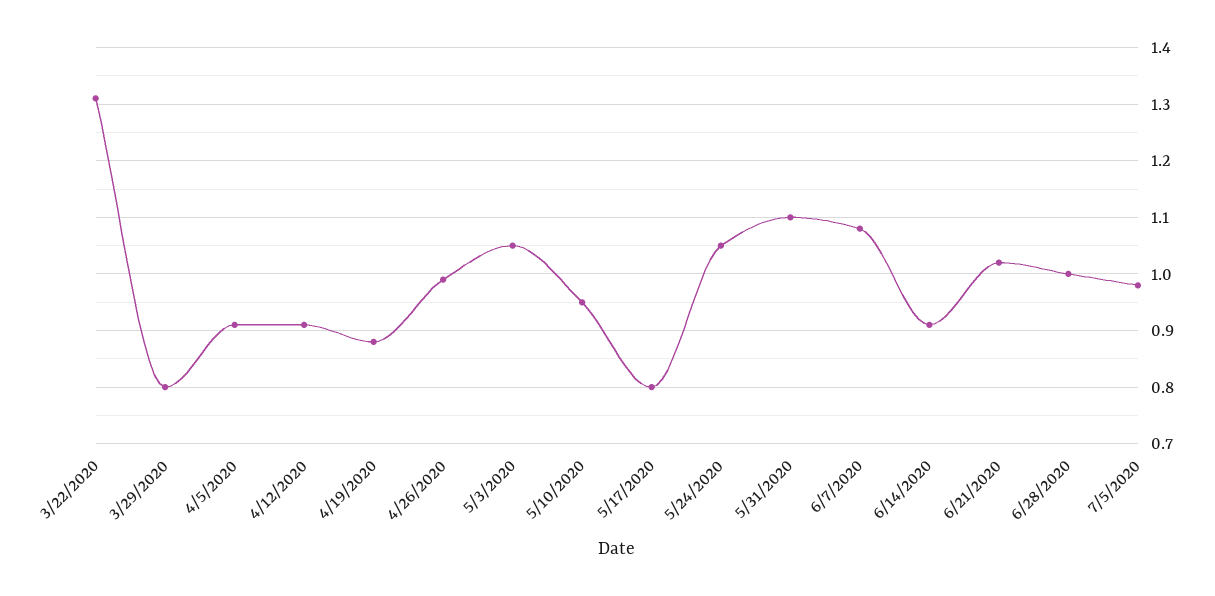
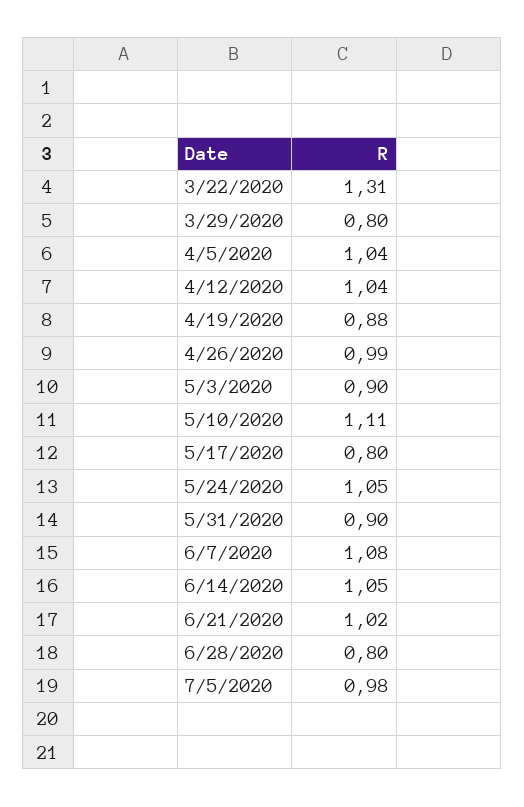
4/5/2020: 0.9 -> 1.04
4/12/2020: 0.9 -> 1.04
5/3/2020: 1.05 -> 0.9
5/10/2020: 0.95 -> 1.11
5/31/2020: 1.1 -> 0.9
6/14/2020: 0.9 -> 1.05
6/28/2020: 1 -> 0.8

